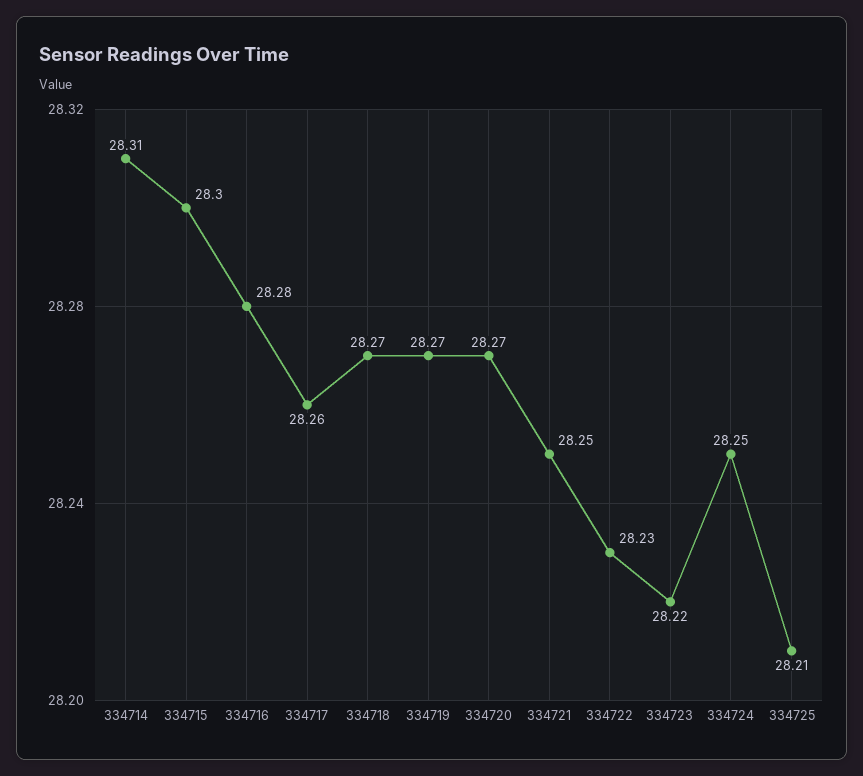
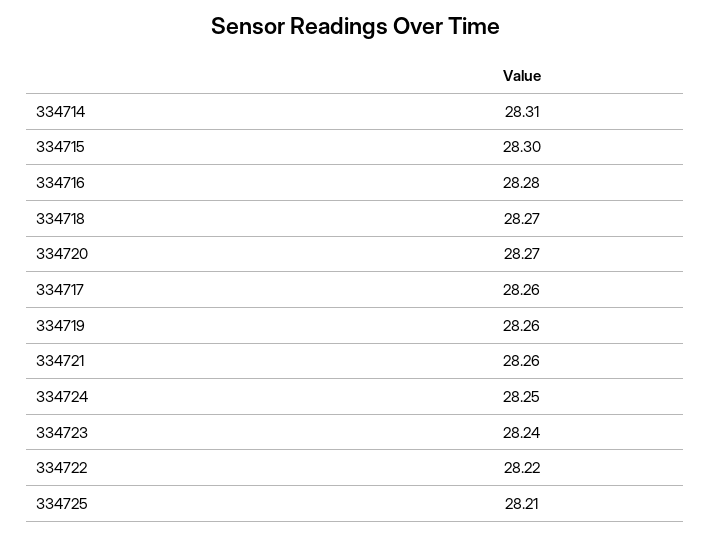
334719: 28.27 -> 28.26
334721: 28.25 -> 28.26
334722: 28.23 -> 28.22
334723: 28.22 -> 28.24

